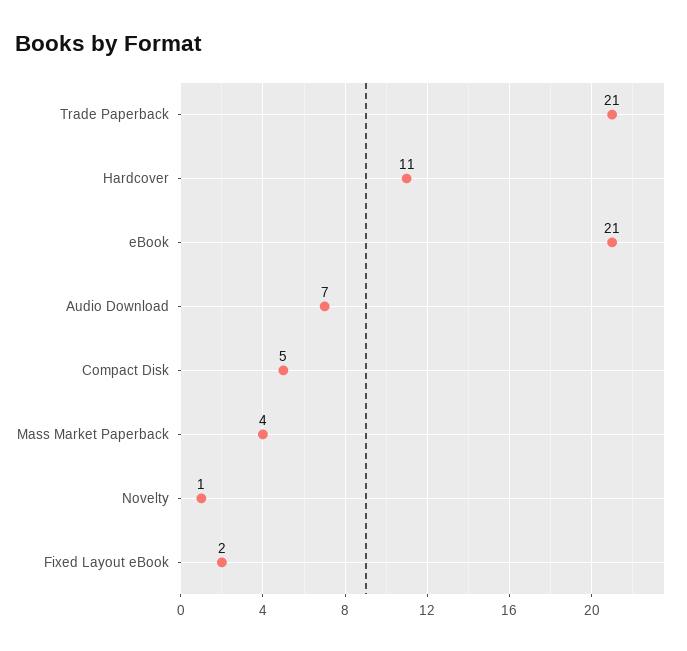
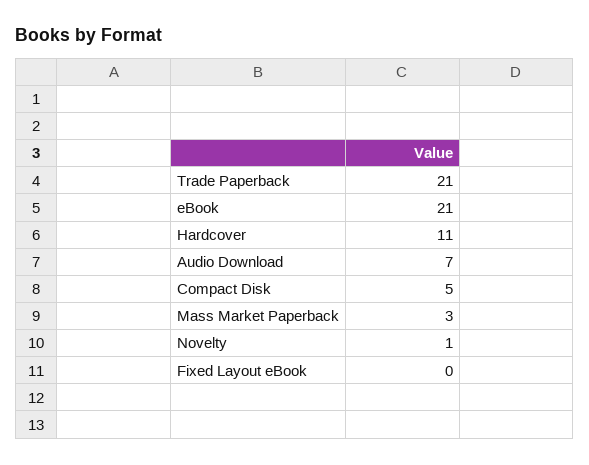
Mass Market Paperback: 4 -> 3
Fixed Layout eBook: 2 -> 0

